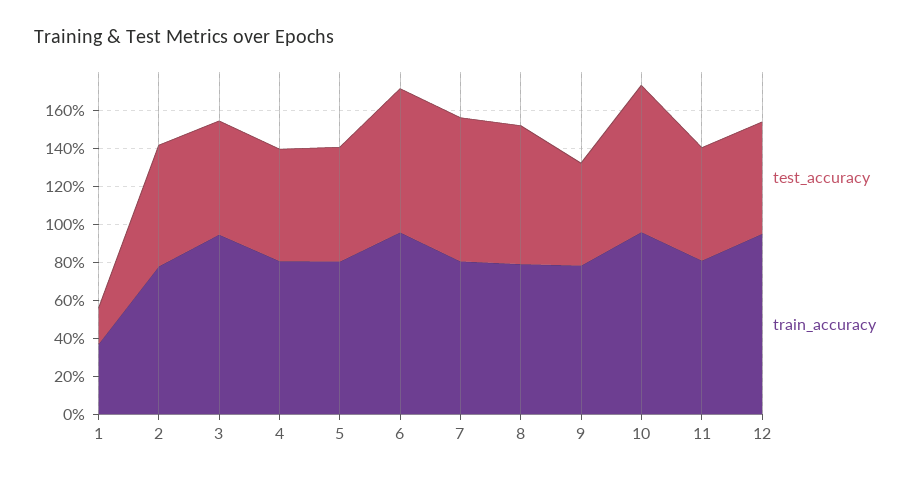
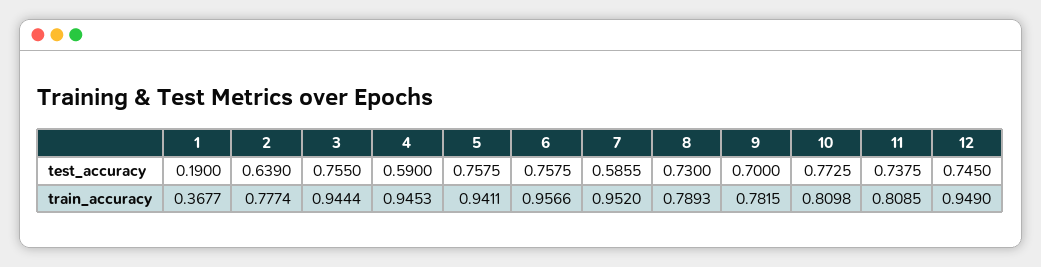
test_accuracy, 3: 0.6 -> 0.755
train_accuracy, 4: 0.8 -> 0.9453
test_accuracy, 5: 0.6 -> 0.7575
train_accuracy, 5: 0.8 -> 0.9411
test_accuracy, 7: 0.75 -> 0.5855
train_accuracy, 7: 0.8 -> 0.952
test_accuracy, 9: 0.55 -> 0.7
train_accuracy, 10: 0.95 -> 0.8098
test_accuracy, 11: 0.6 -> 0.7375
test_accuracy, 12: 0.6 -> 0.745

